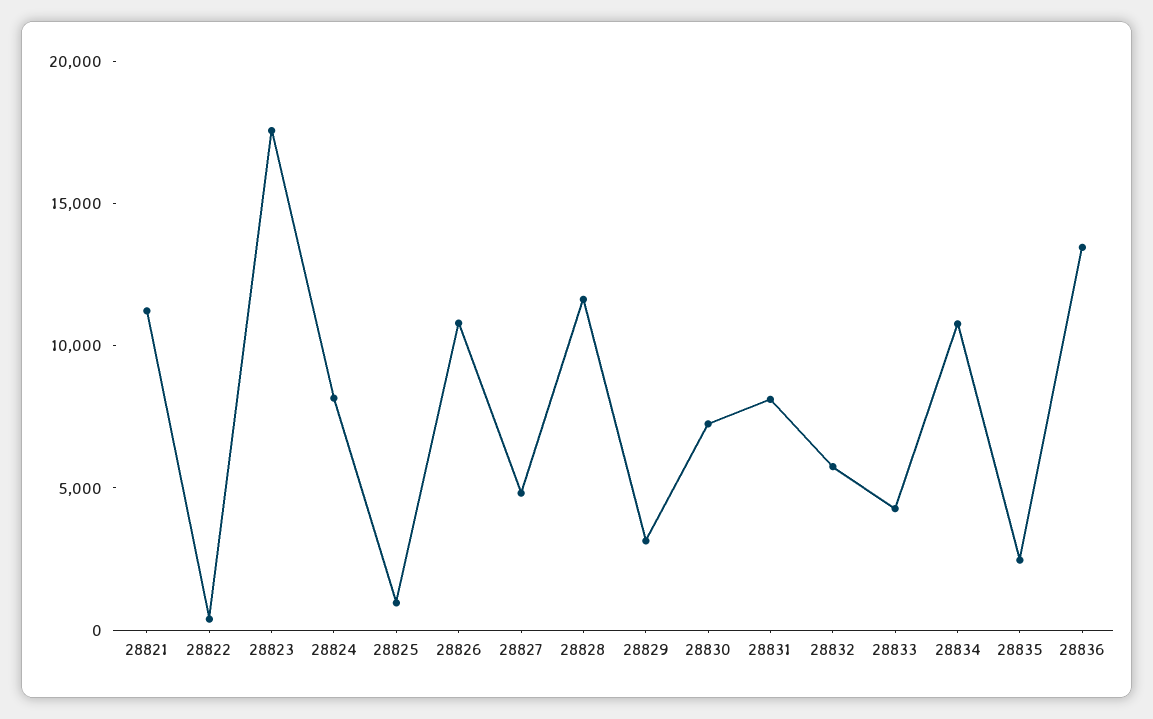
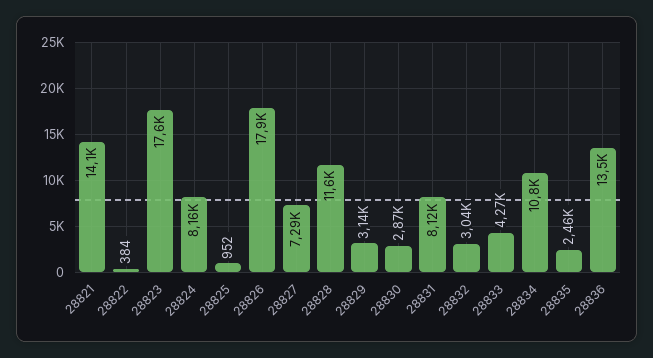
28821: 11000 -> 14100
28826: 11000 -> 17900
28827: 5000 -> 7290
28830: 7000 -> 2870
28832: 6000 -> 3040

